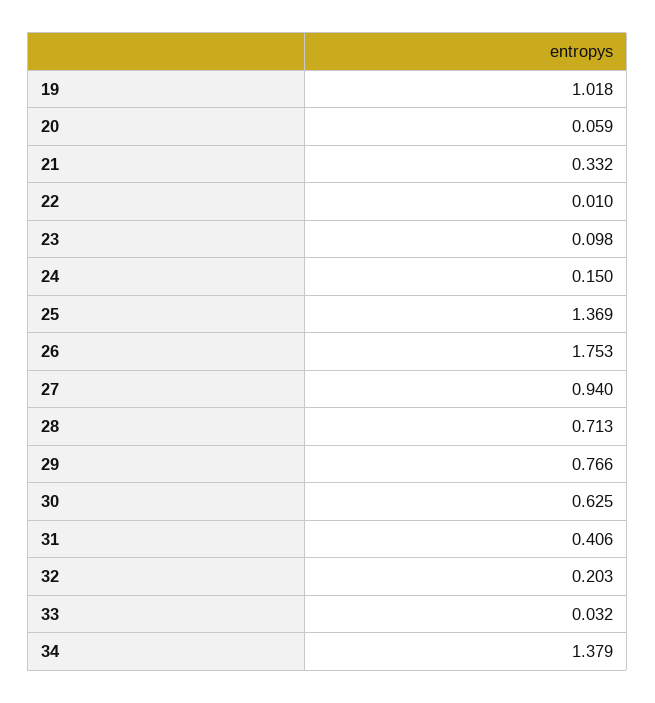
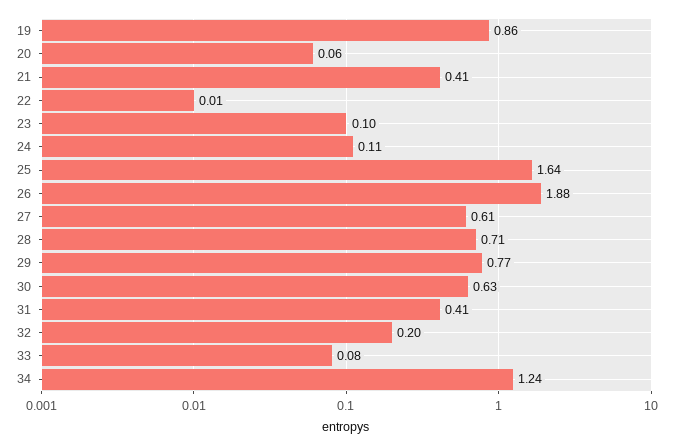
19: 1.018 -> 0.86
21: 0.332 -> 0.41
24: 0.15 -> 0.11
25: 1.369 -> 1.64
26: 1.753 -> 1.88
27: 0.94 -> 0.61
33: 0.032 -> 0.08
34: 1.379 -> 1.24

